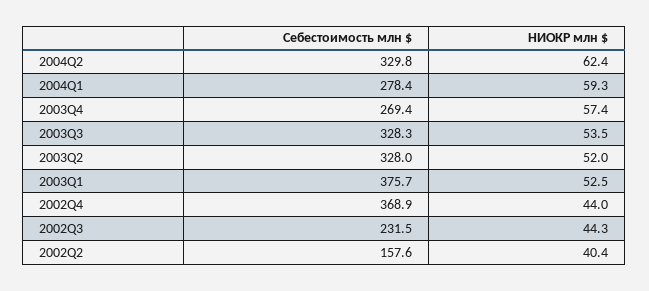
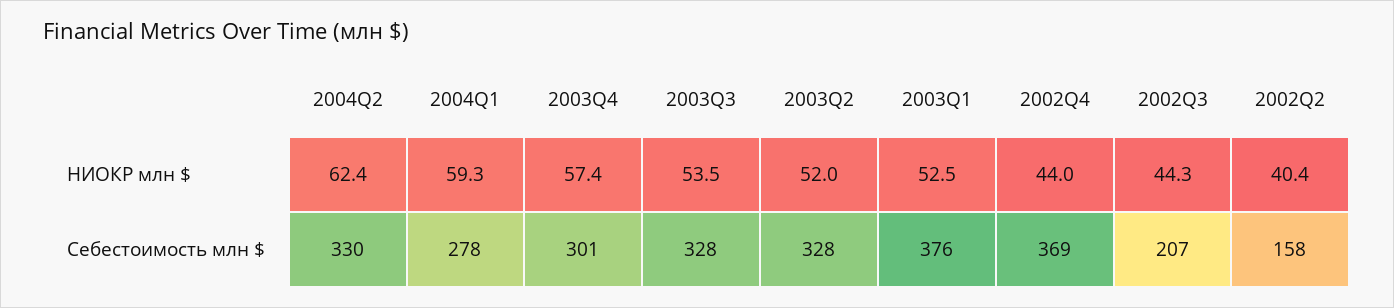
Себестоимость млн $, 2003Q4: 269.4 -> 301
Себестоимость млн $, 2002Q3: 231.5 -> 207

